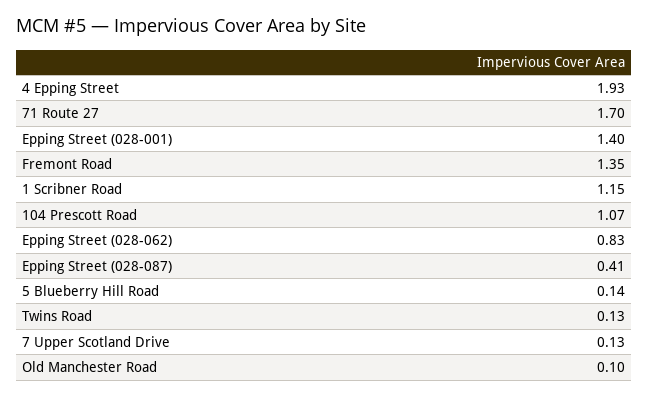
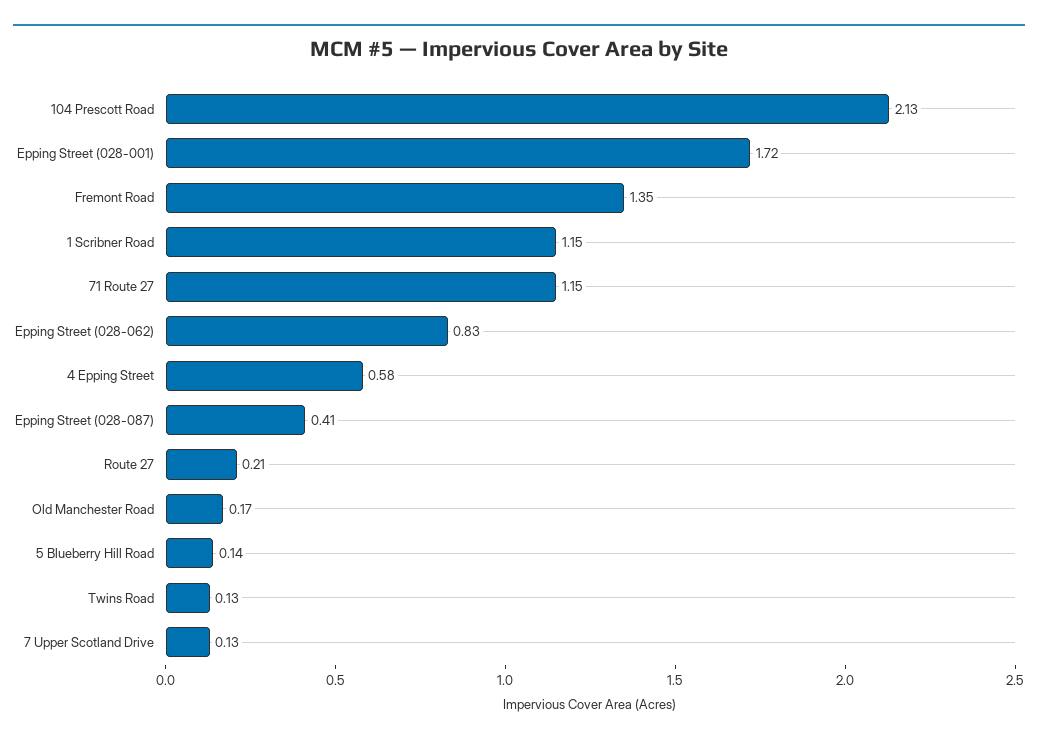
4 Epping Street: 1.93 -> 0.58
71 Route 27: 1.7 -> 1.15
Epping Street (028-001): 1.4 -> 1.72
104 Prescott Road: 1.07 -> 2.13
Old Manchester Road: 0.1 -> 0.17
Route 27: none -> 0.21

